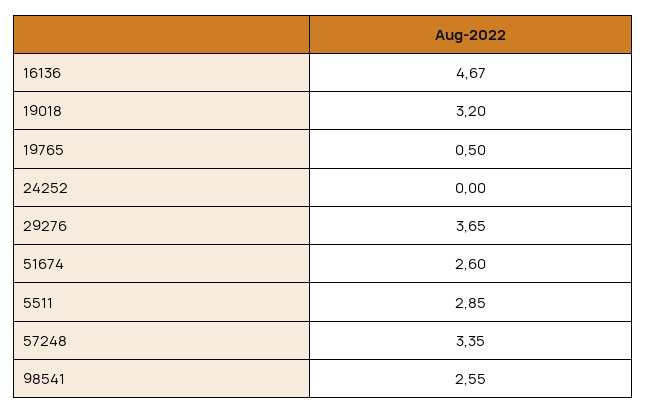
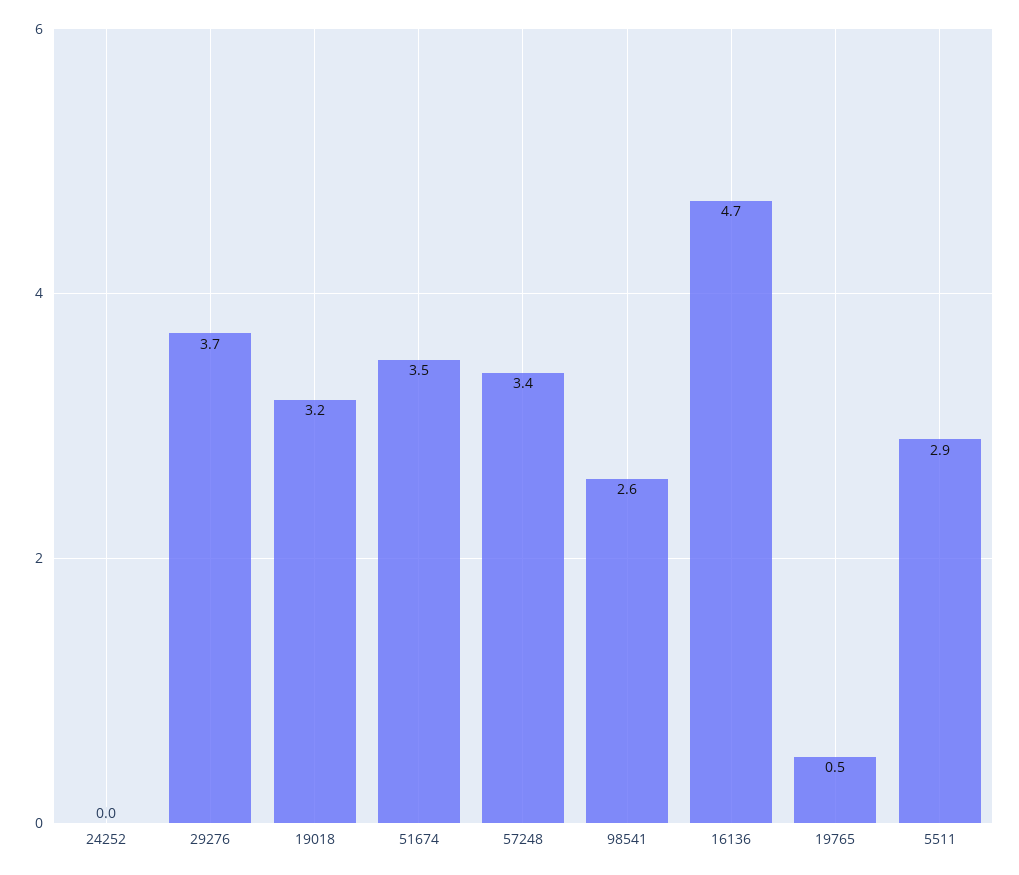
51674: 2.6 -> 3.5

